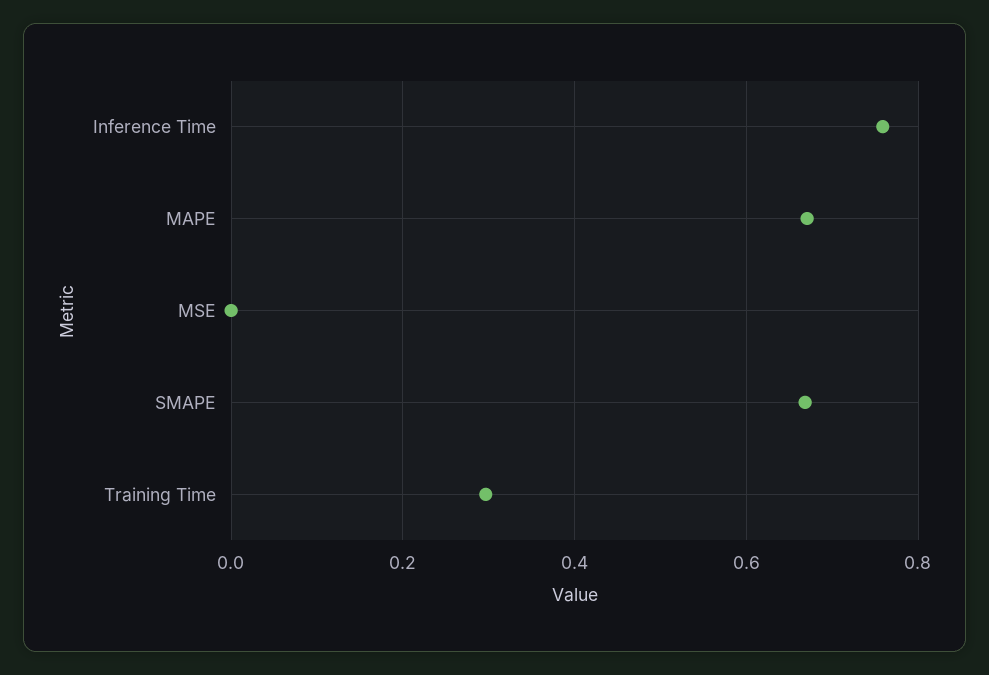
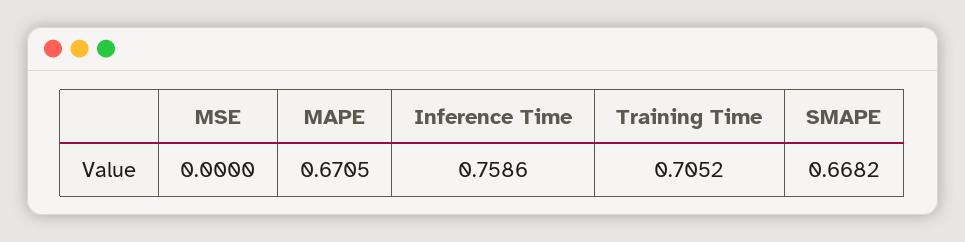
Training Time: 0.3 -> 0.7052

